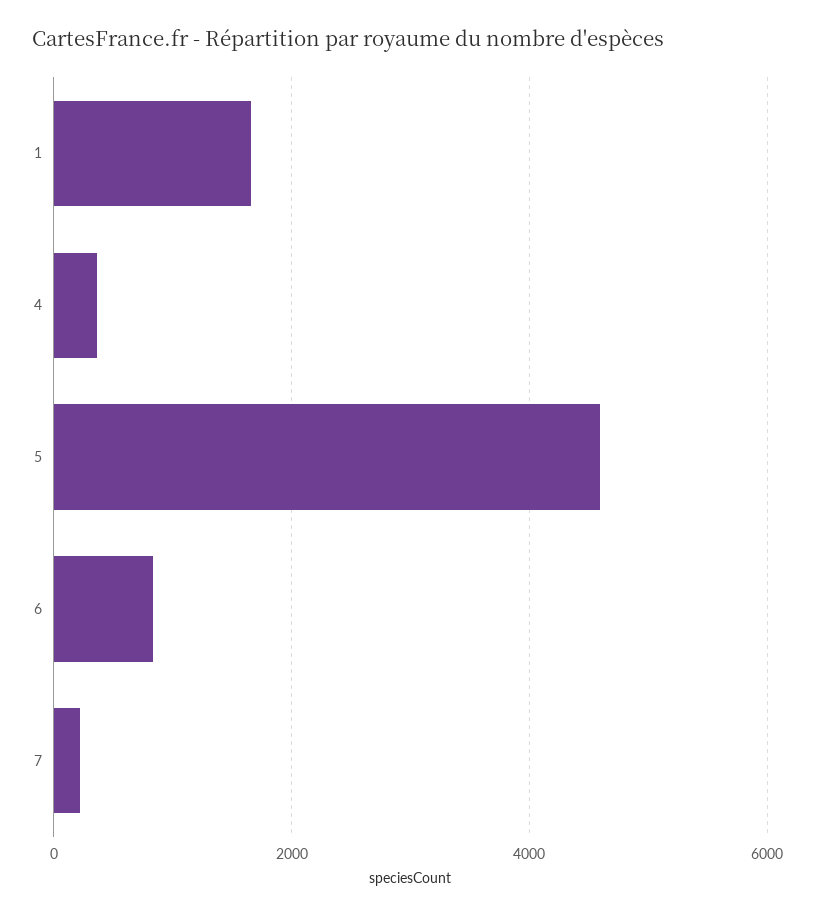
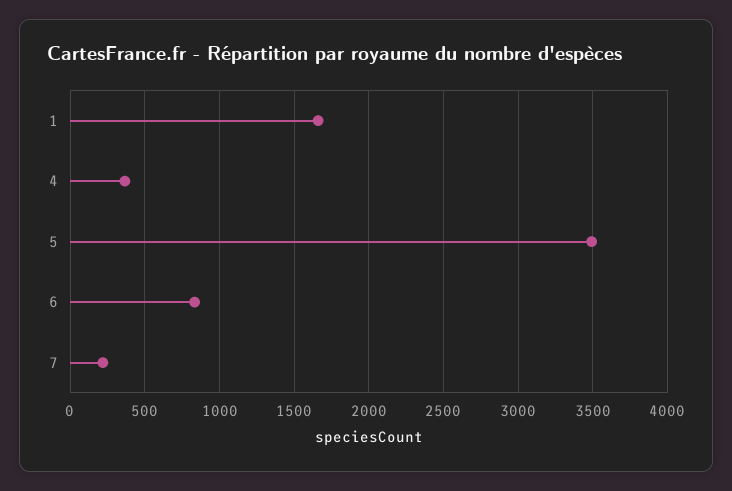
5: 4600 -> 3500

